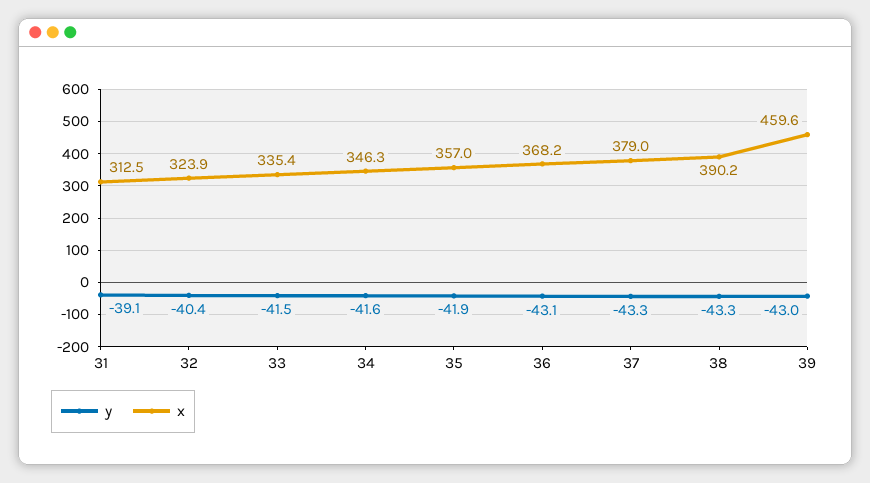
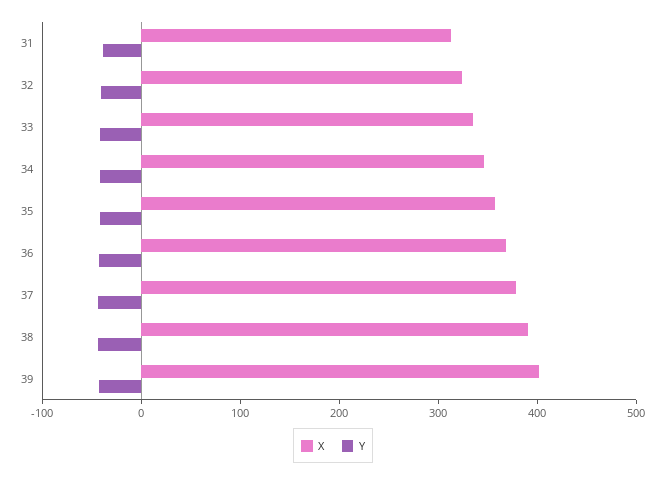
x, 39: 459.6 -> 400

